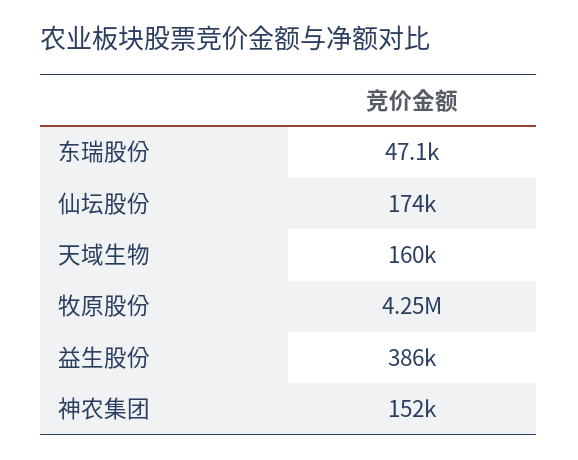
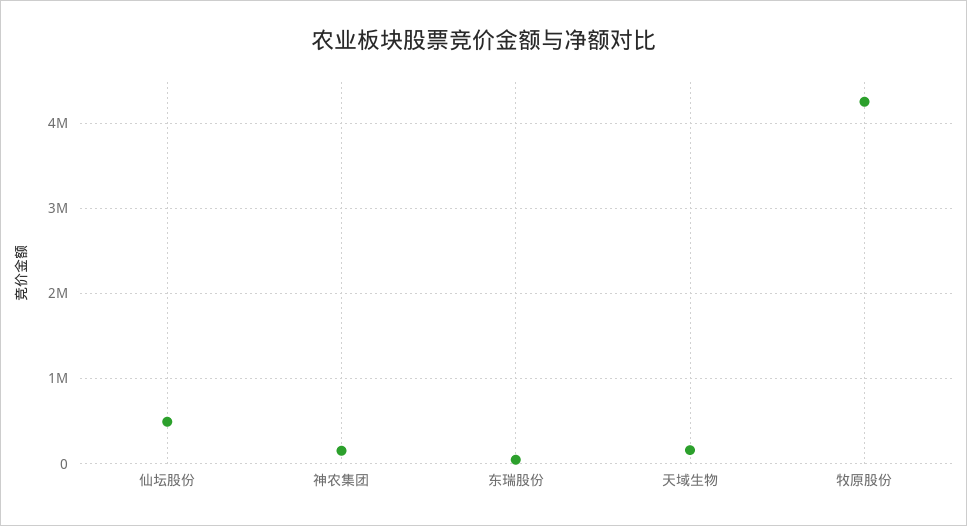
仙坛股份: 174000 -> 500000
益生股份: 386000 -> none

